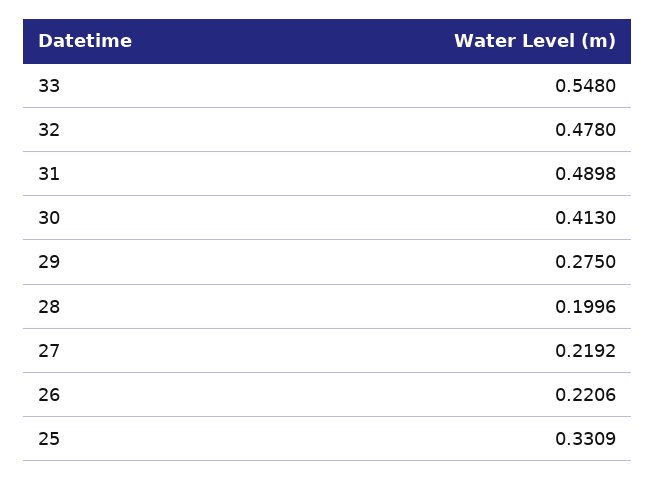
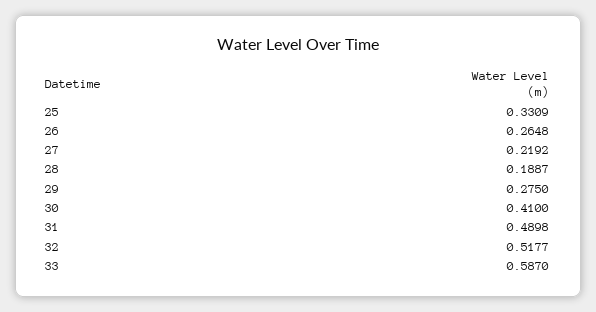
33: 0.548 -> 0.587
32: 0.478 -> 0.5177
30: 0.413 -> 0.41
28: 0.1996 -> 0.1887
26: 0.2206 -> 0.2648

